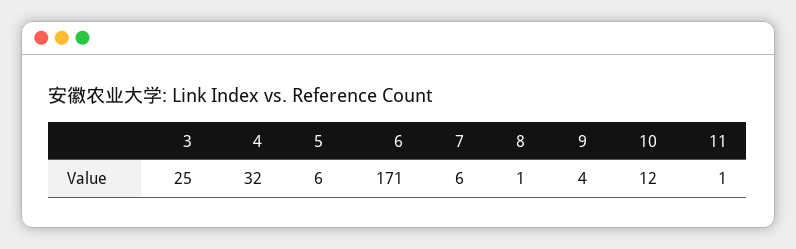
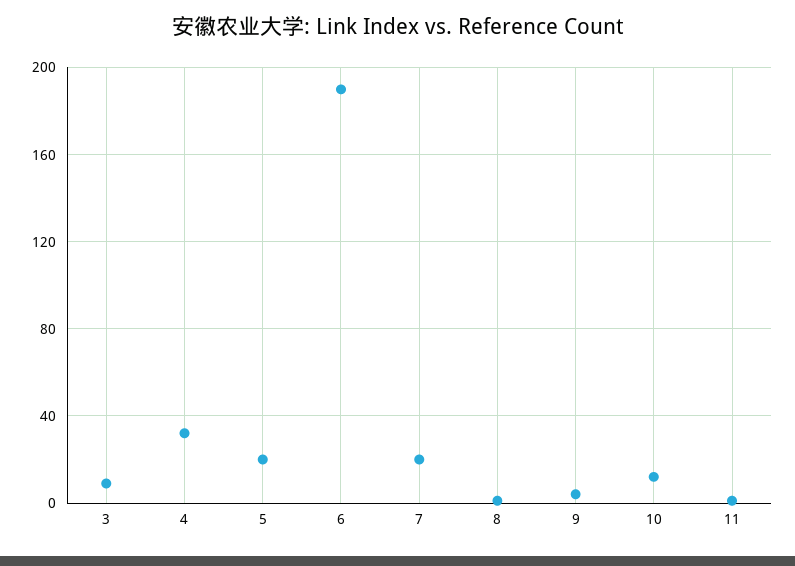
3: 25 -> 10
5: 6 -> 20
6: 171 -> 190
7: 6 -> 20

